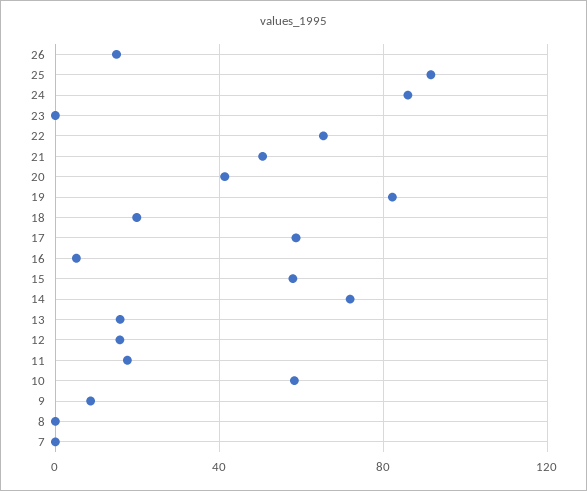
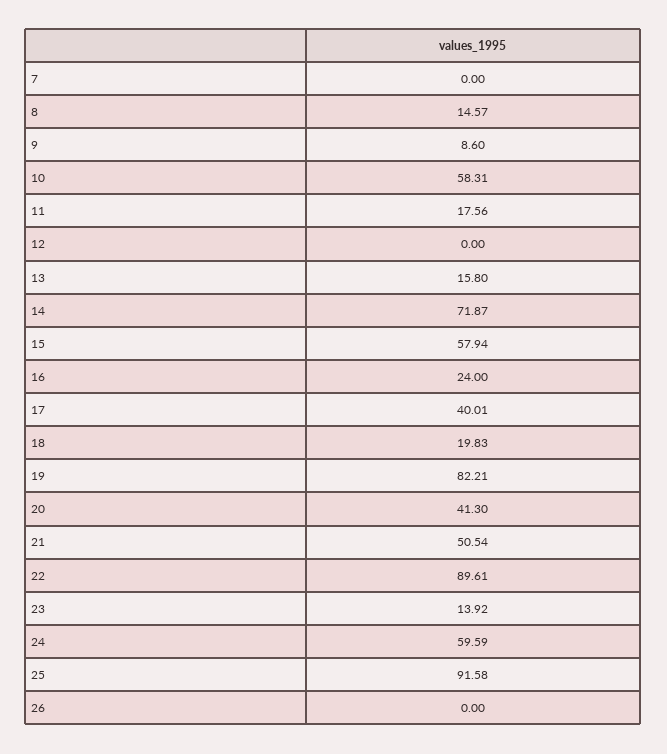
26: 15 -> 0
24: 85 -> 59.59
23: 0 -> 13.92
22: 65 -> 89.61
17: 60 -> 40.01
16: 5 -> 24
12: 15 -> 0
8: 0 -> 14.57

